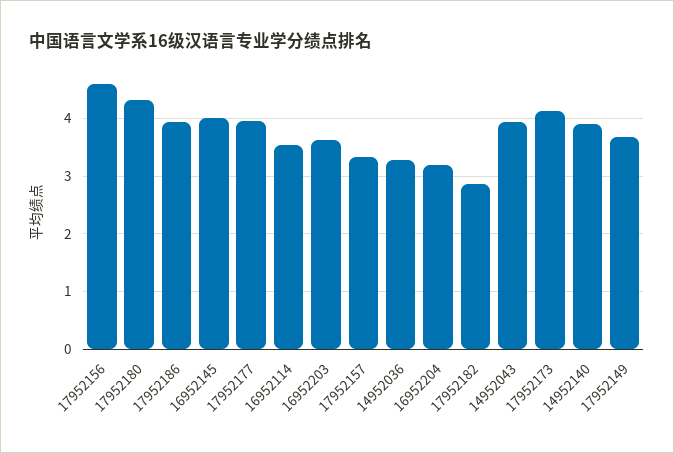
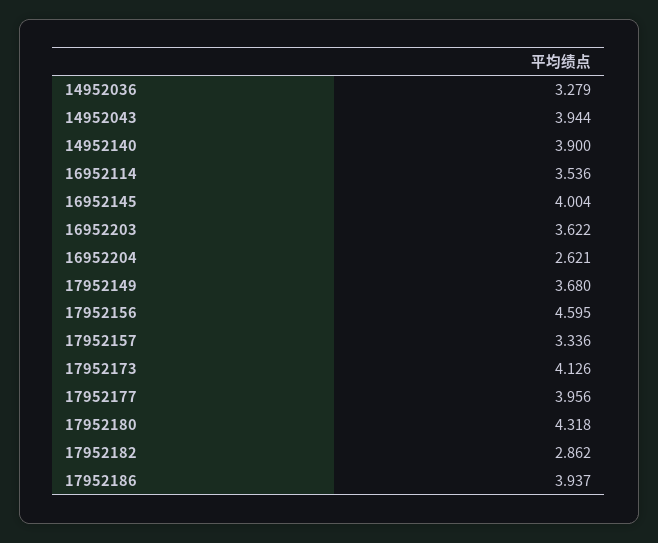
16952204: 3.2 -> 2.621

